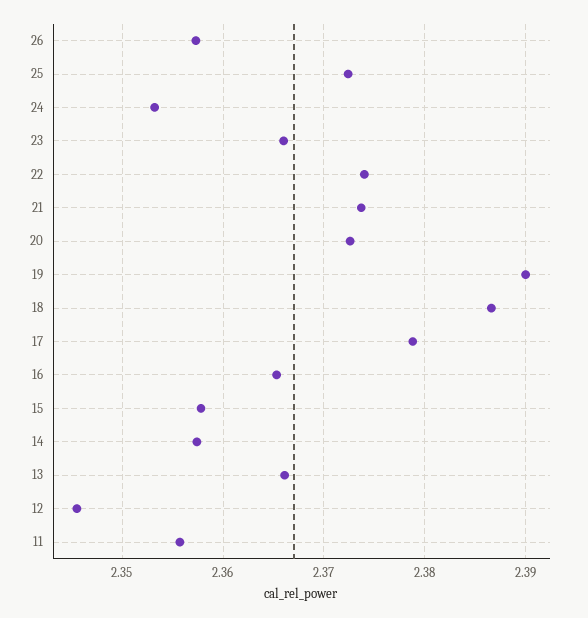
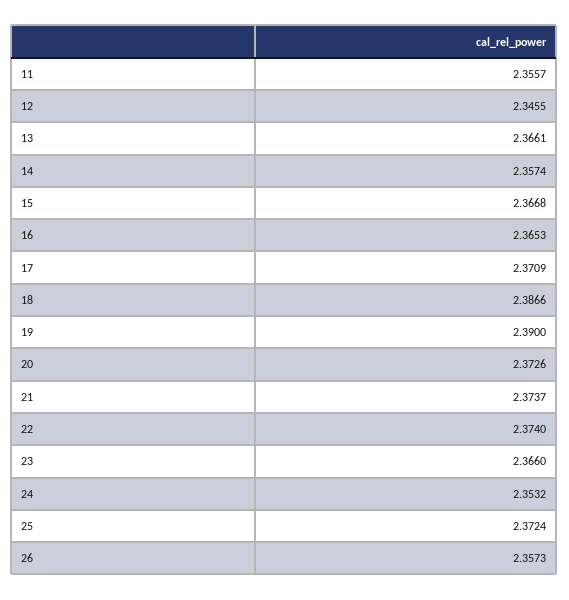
17: 2.379 -> 2.3709
15: 2.358 -> 2.3668

